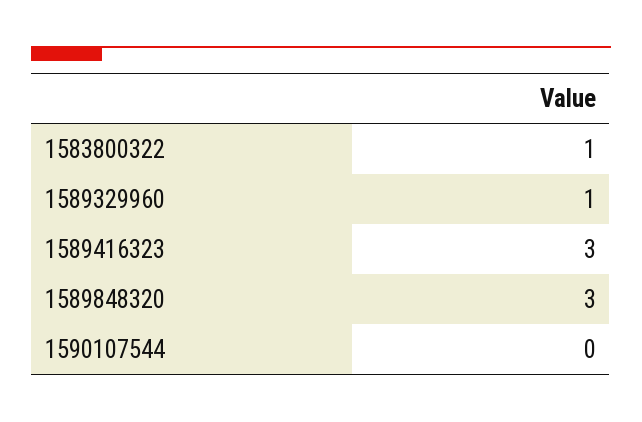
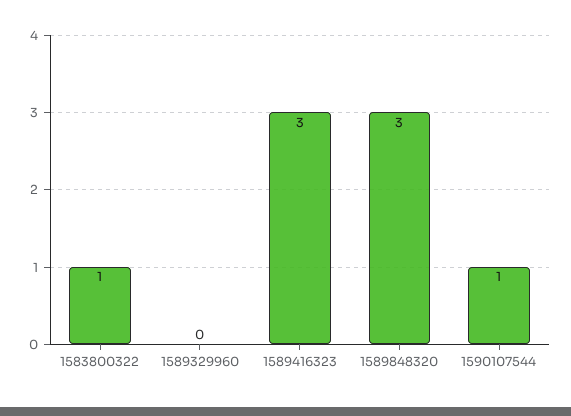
1589329960: 1 -> 0
1590107544: 0 -> 1

